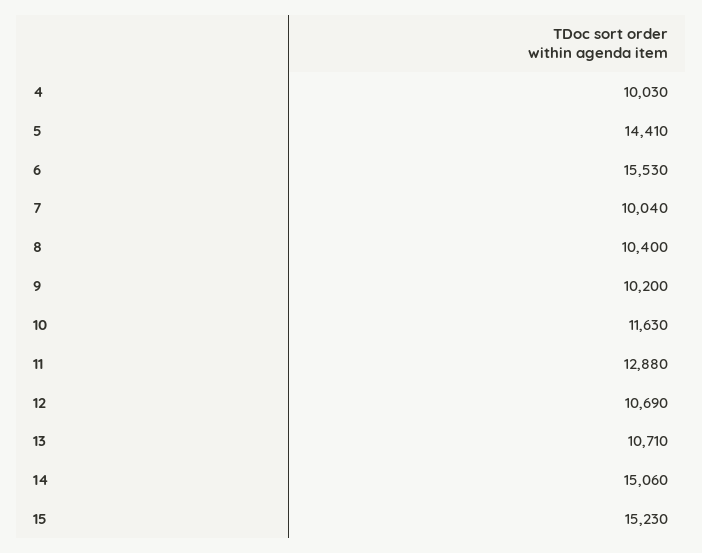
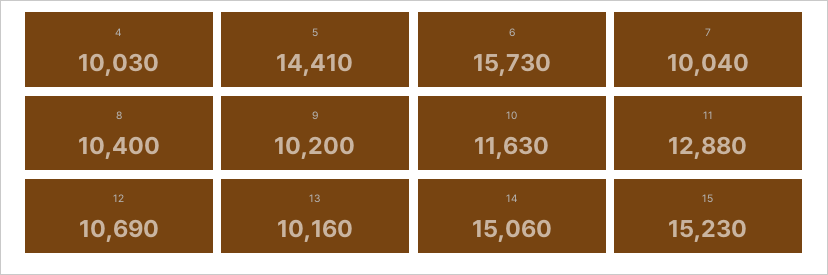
6: 15530 -> 15730
13: 10710 -> 10160

